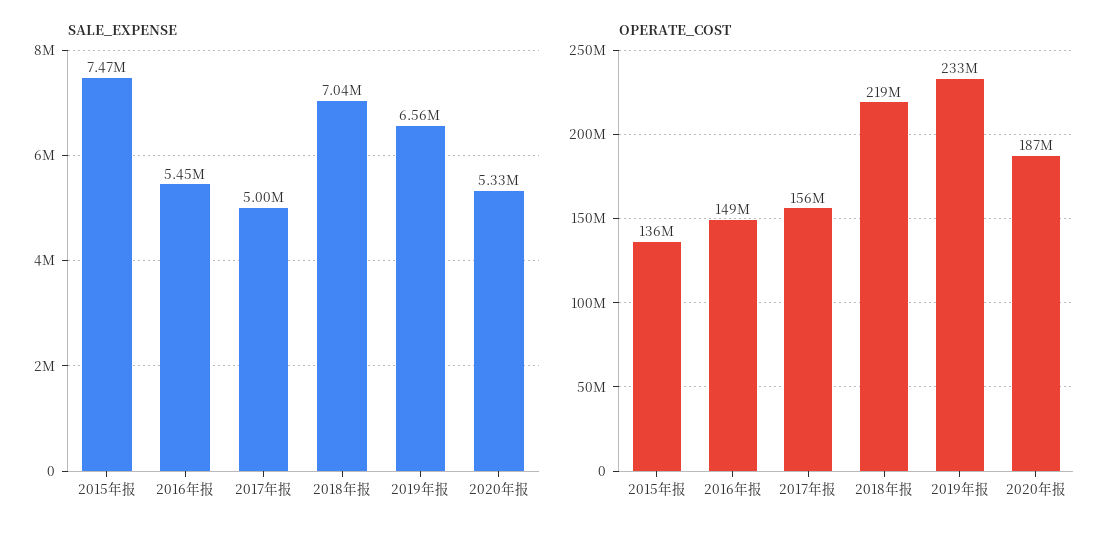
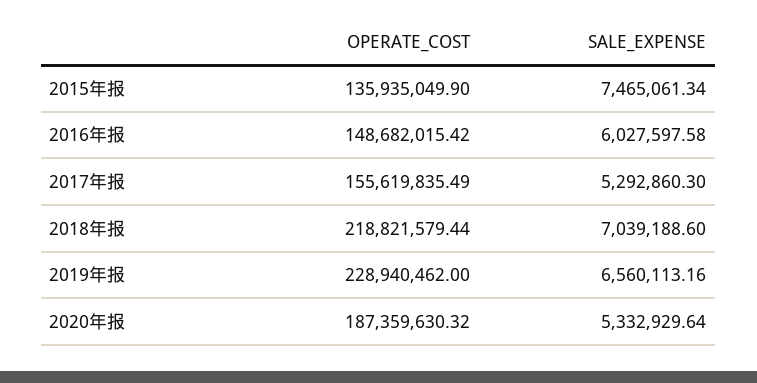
SALE_EXPENSE, 2016年报: 5450000 -> 6027597.58
SALE_EXPENSE, 2017年报: 5000000 -> 5292860.3
OPERATE_COST, 2019年报: 233000000 -> 228940462

